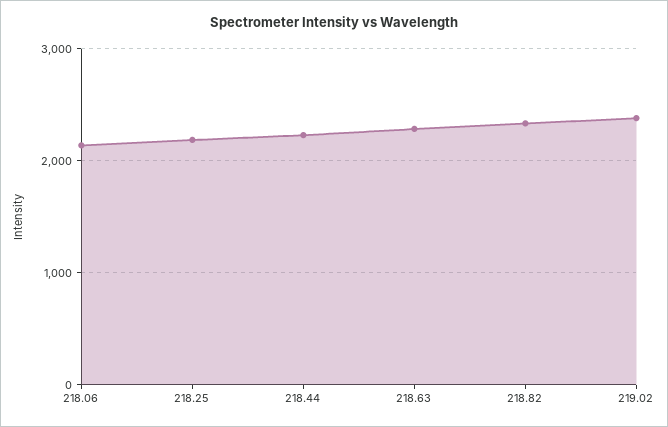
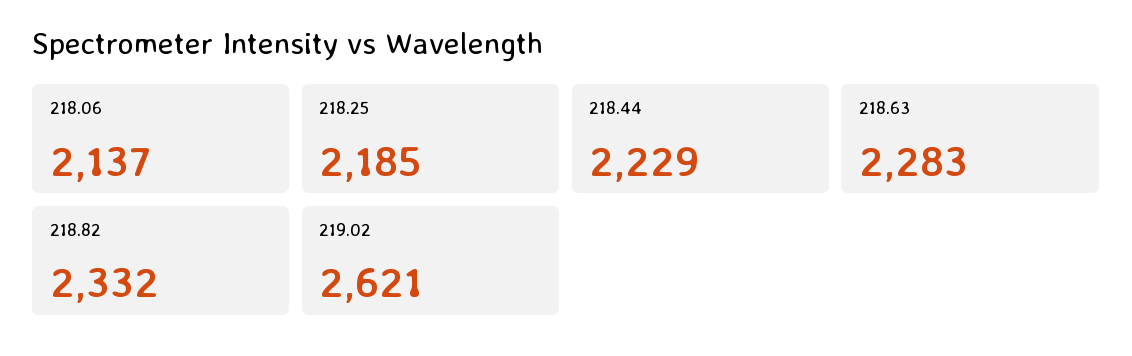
219.02: 2400 -> 2621

